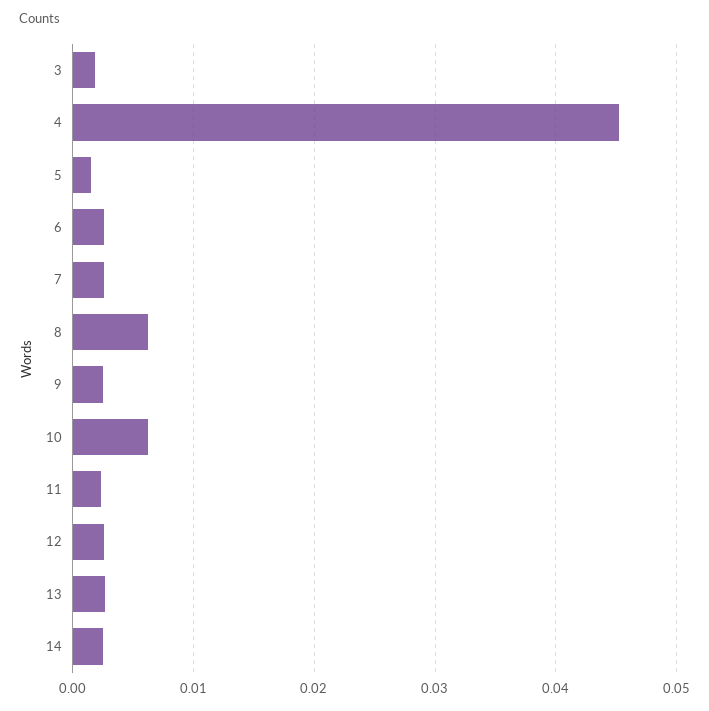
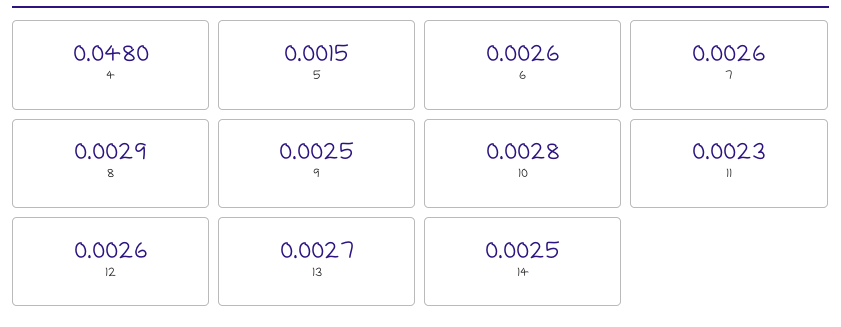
3: 0.002 -> none
4: 0.045 -> 0.048
8: 0.006 -> 0.0029
10: 0.006 -> 0.0028

